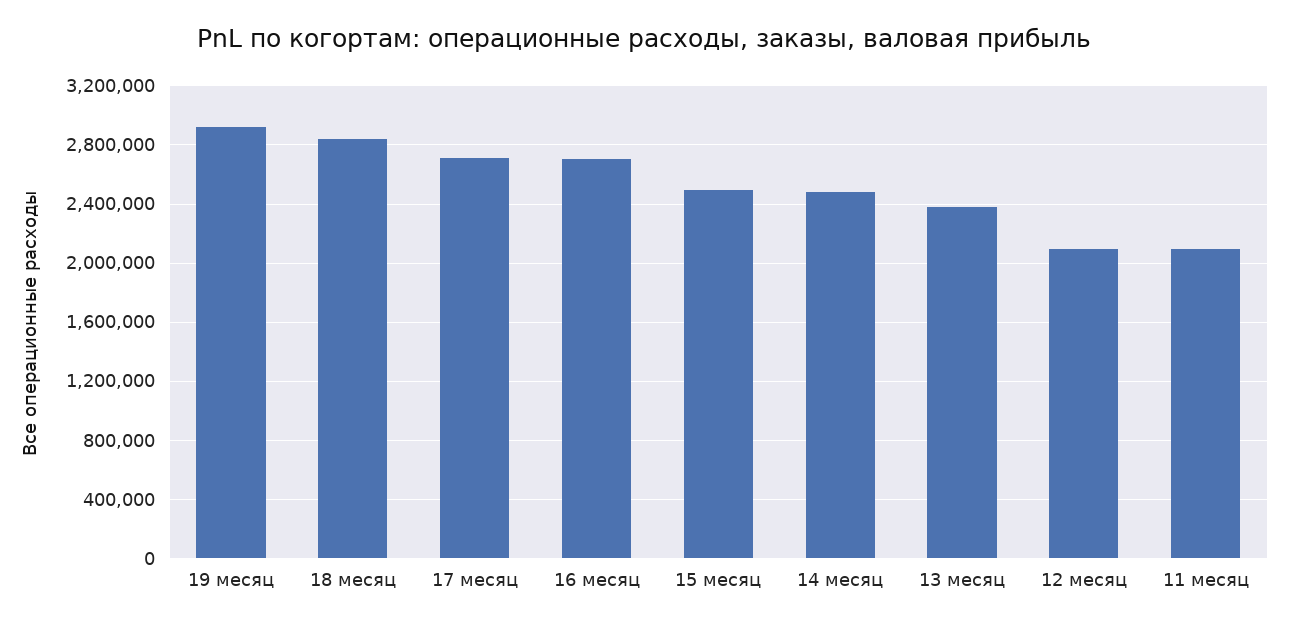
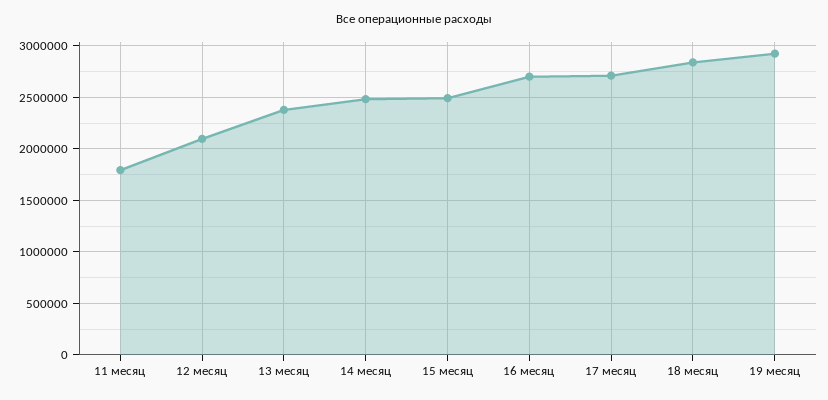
11 месяц: 2100000 -> 1800000

